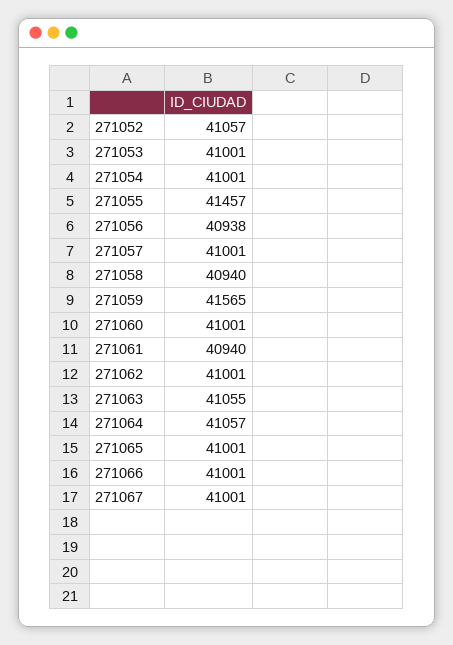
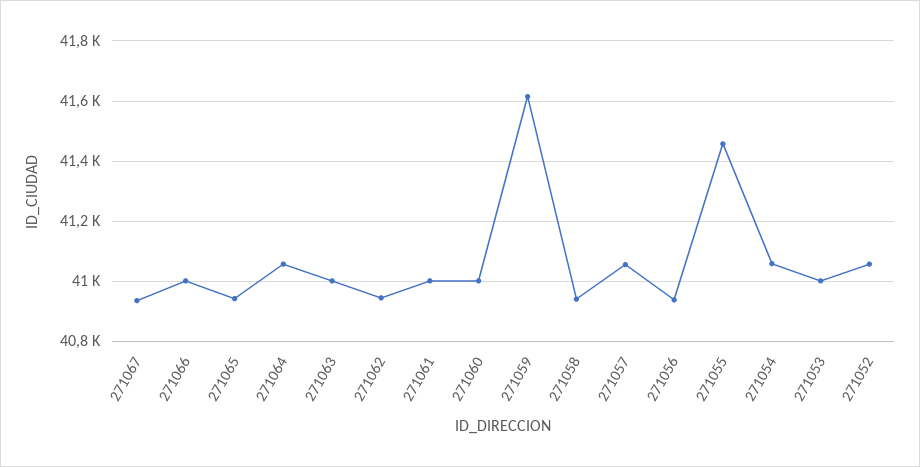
271054: 41001 -> 41060
271057: 41001 -> 41060
271059: 41565 -> 41620
271061: 40940 -> 41000
271062: 41001 -> 40940
271063: 41055 -> 41000
271065: 41001 -> 40940
271067: 41001 -> 40940

